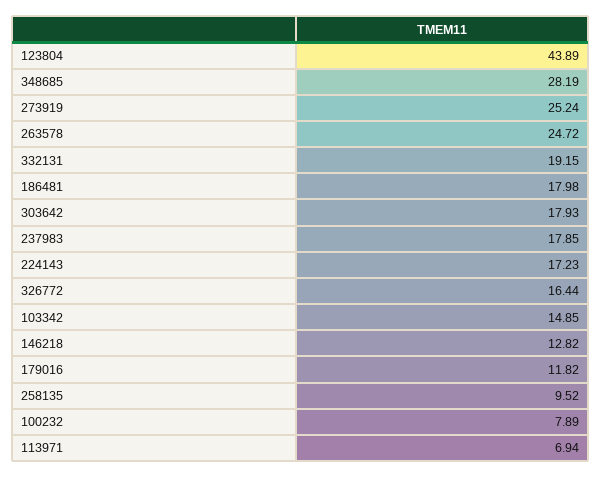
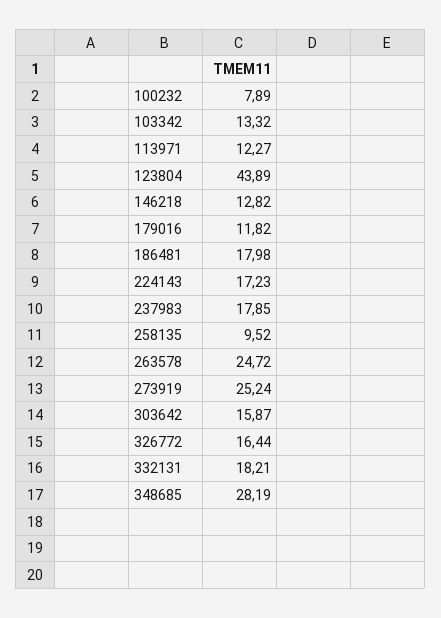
332131: 19.15 -> 18.21
303642: 17.93 -> 15.87
103342: 14.85 -> 13.32
113971: 6.94 -> 12.27

